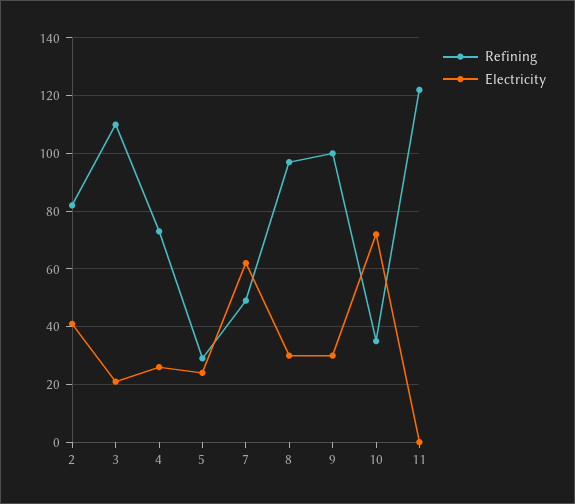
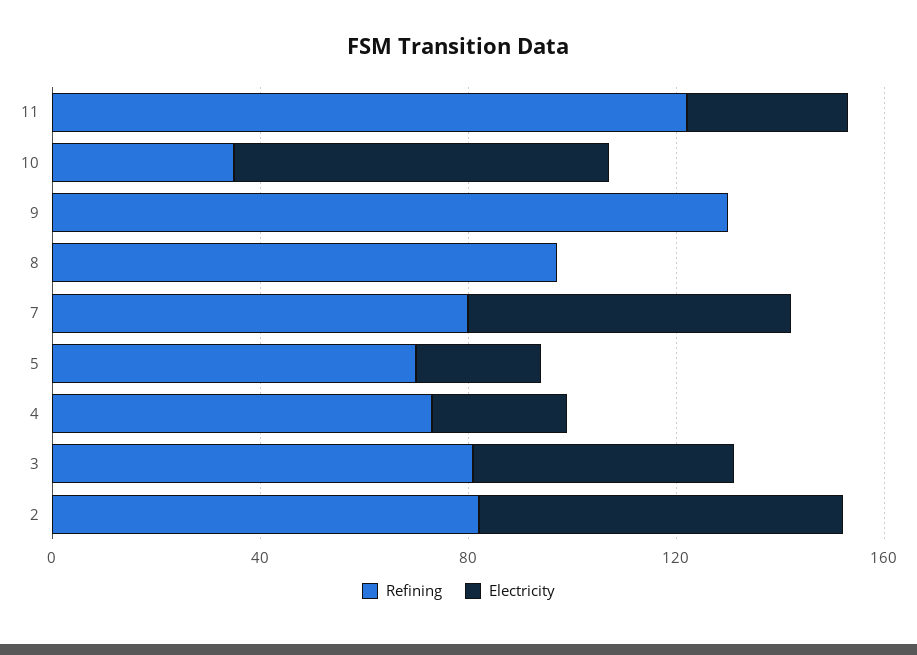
Electricity, 2: 40 -> 70
Refining, 3: 110 -> 80
Electricity, 3: 20 -> 50
Refining, 5: 30 -> 70
Refining, 7: 50 -> 80
Electricity, 8: 30 -> 0
Refining, 9: 100 -> 130
Electricity, 9: 30 -> 0
Electricity, 11: 0 -> 30

